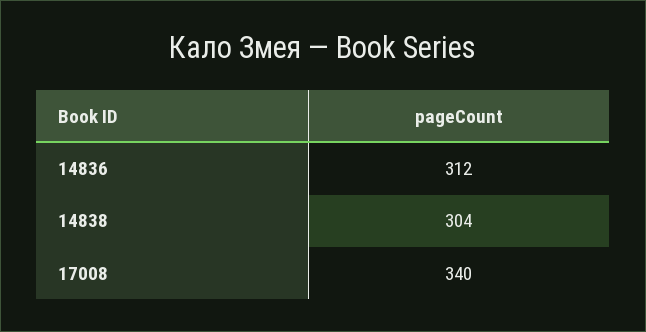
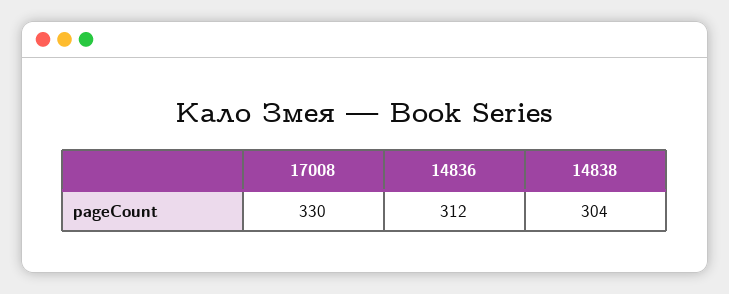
17008: 340 -> 330

